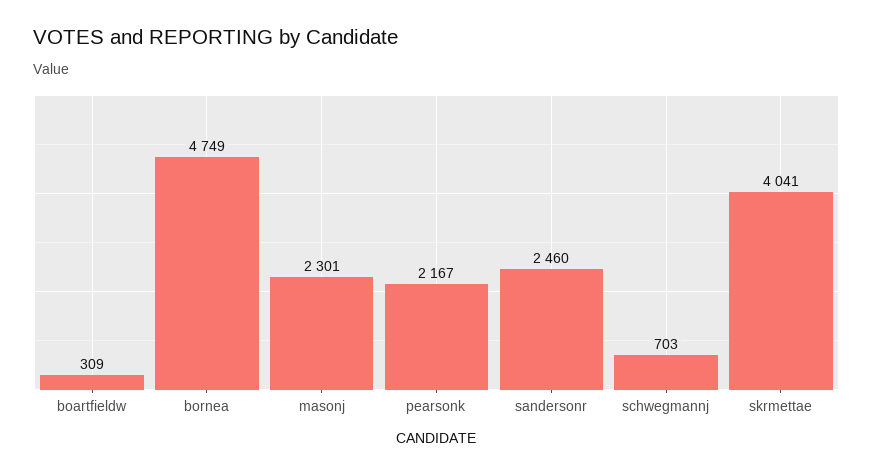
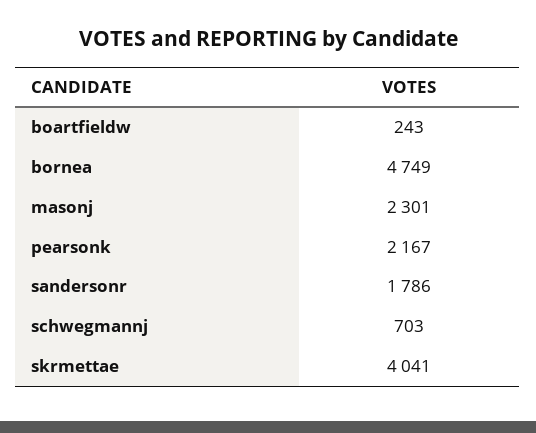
boartfieldw: 309 -> 243
sandersonr: 2460 -> 1786

